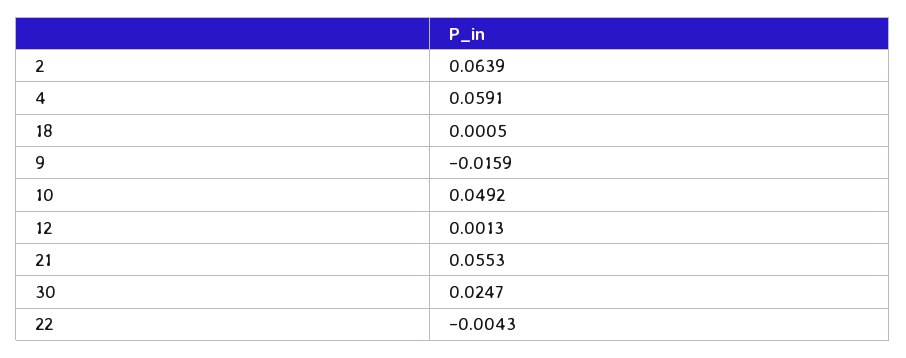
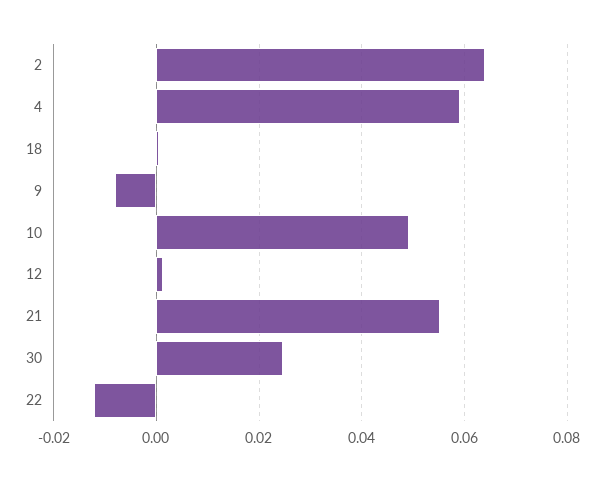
9: -0.0159 -> -0.008
22: -0.0043 -> -0.012

